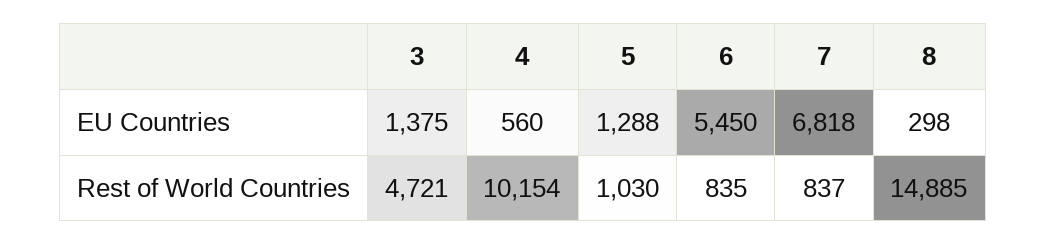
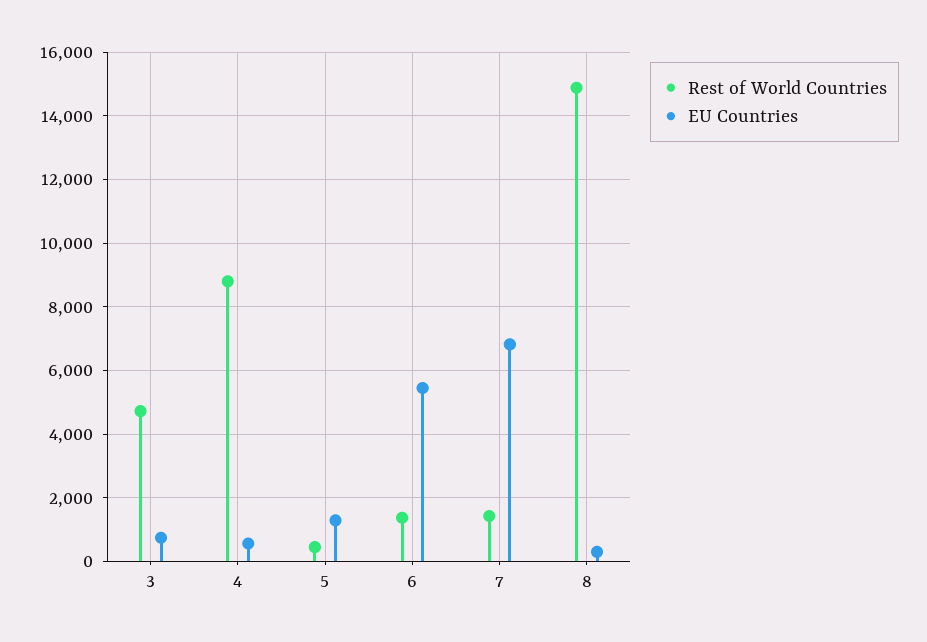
EU Countries, 3: 1375 -> 800
Rest of World Countries, 4: 10154 -> 8800
Rest of World Countries, 5: 1030 -> 400
Rest of World Countries, 6: 835 -> 1400
Rest of World Countries, 7: 837 -> 1400

